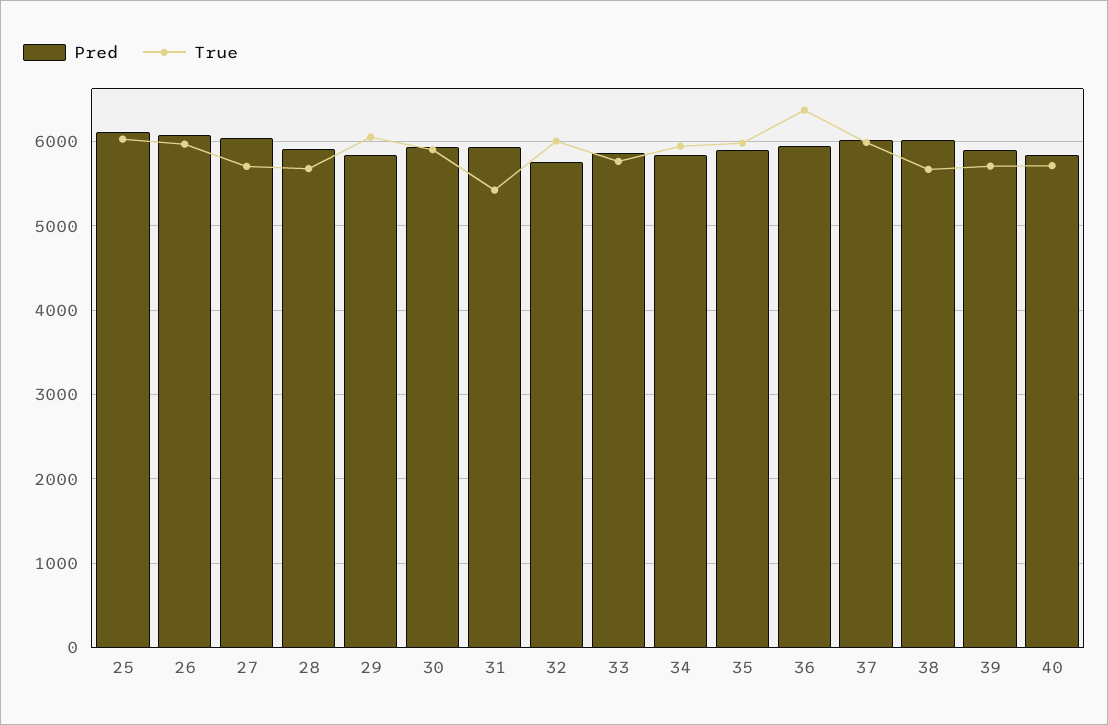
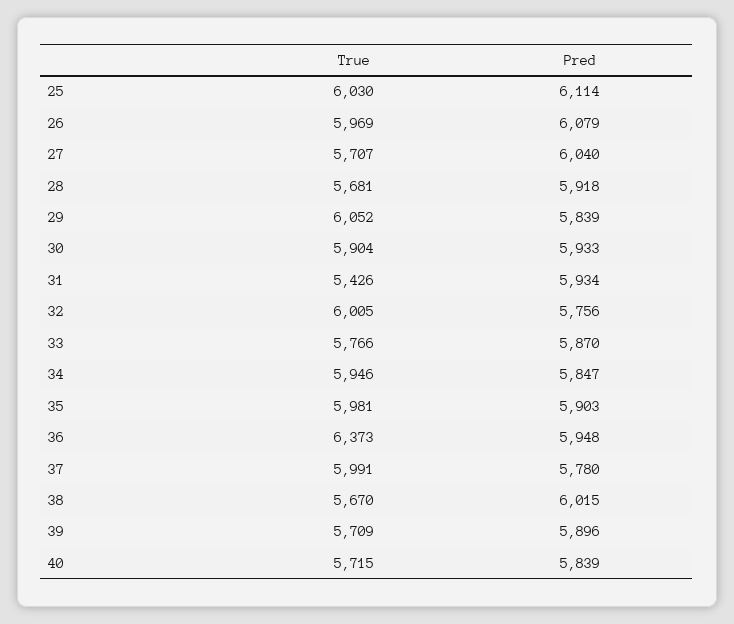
Pred, 37: 6000 -> 5780

